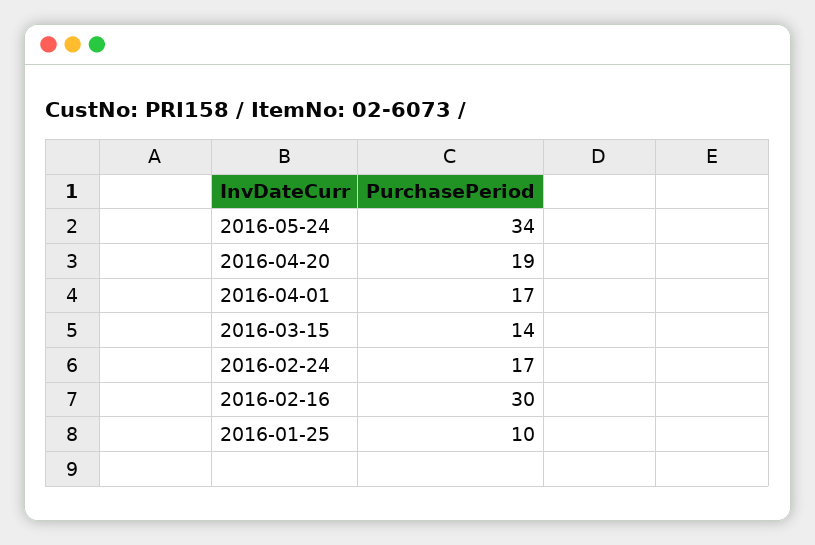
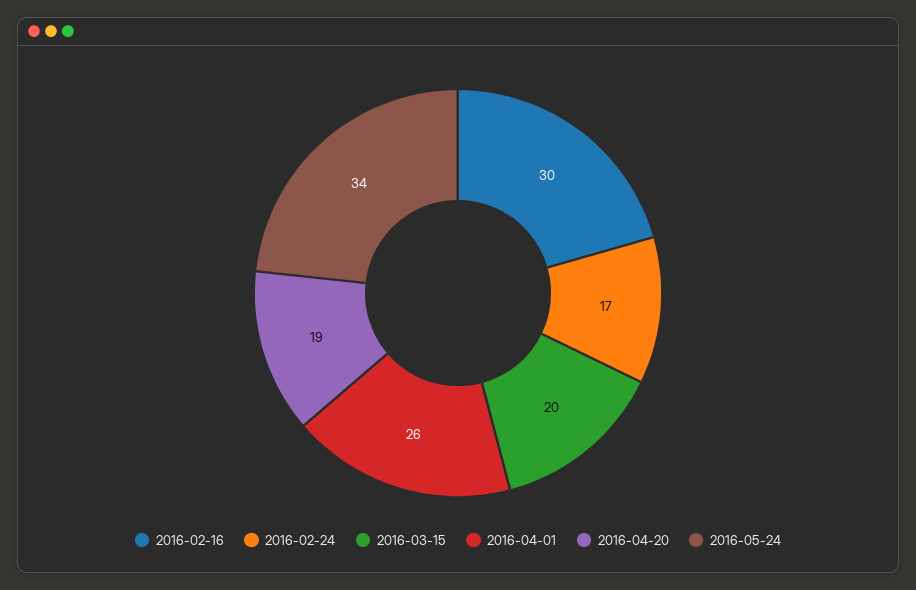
2016-04-01: 17 -> 26
2016-03-15: 14 -> 20
2016-01-25: 10 -> none

